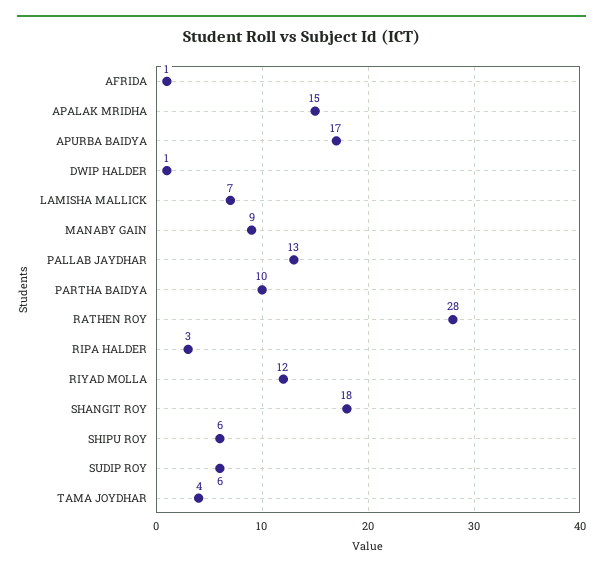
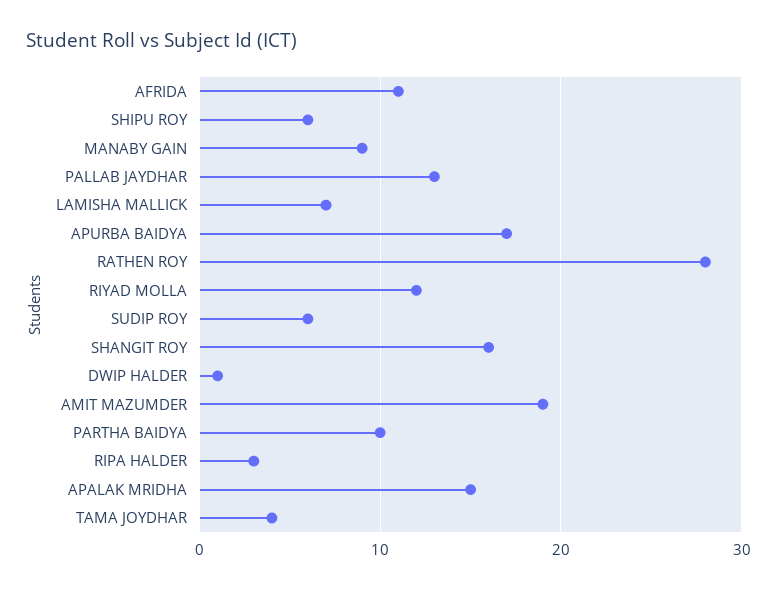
AFRIDA: 1 -> 11
SHANGIT ROY: 18 -> 16
AMIT MAZUMDER: none -> 19

